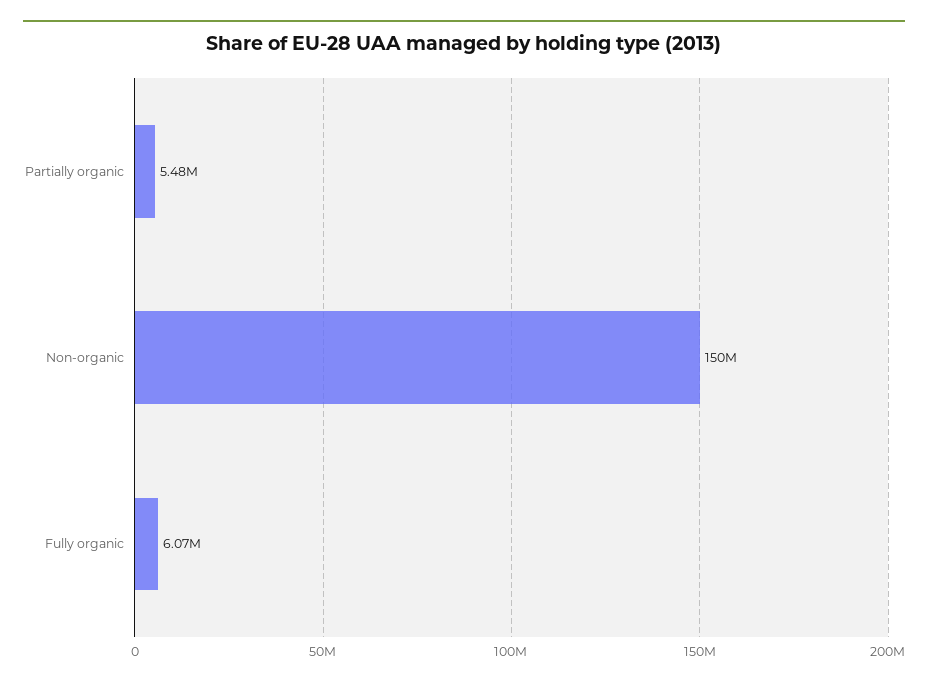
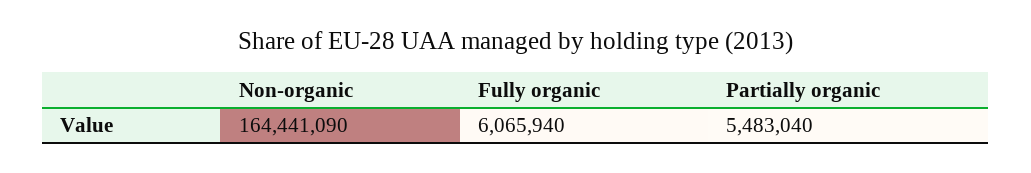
Non-organic: 150000000 -> 164441090

